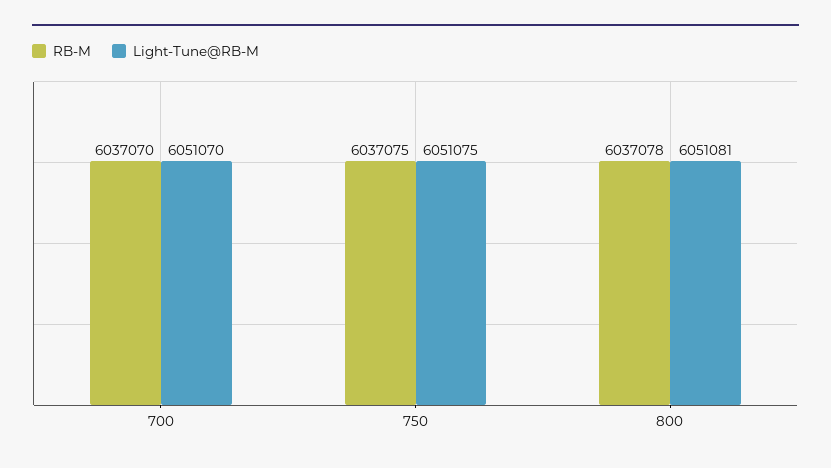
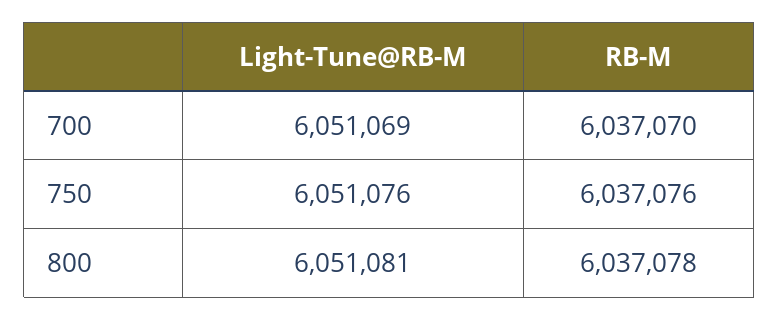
Light-Tune@RB-M, 700: 6051070 -> 6051069
RB-M, 750: 6037075 -> 6037076
Light-Tune@RB-M, 750: 6051075 -> 6051076

